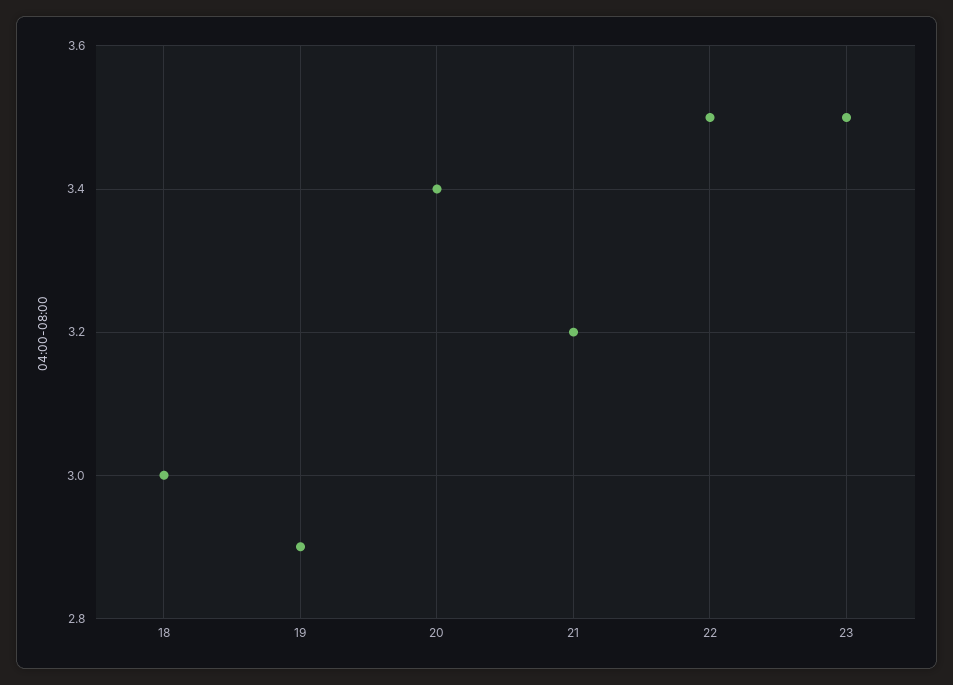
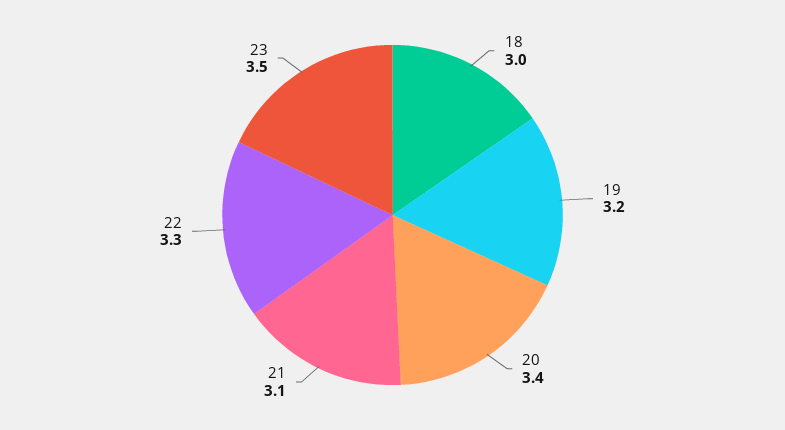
19: 2.9 -> 3.2
21: 3.2 -> 3.1
22: 3.5 -> 3.3

